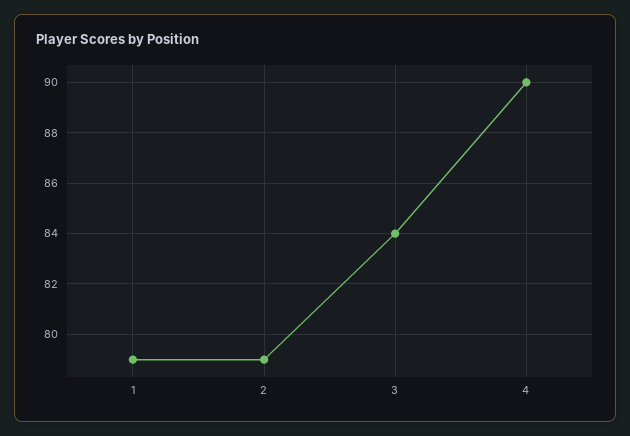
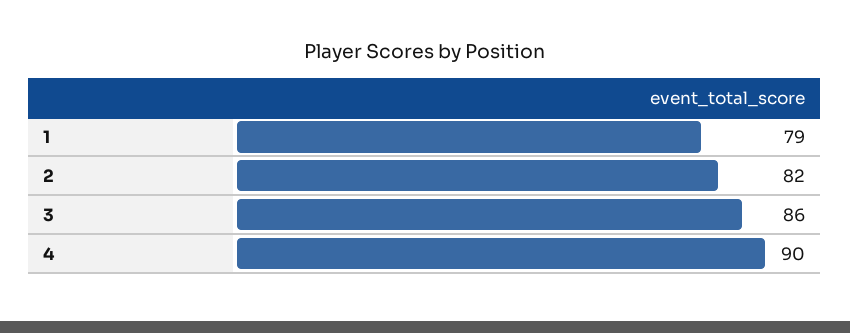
2: 79 -> 82
3: 84 -> 86

